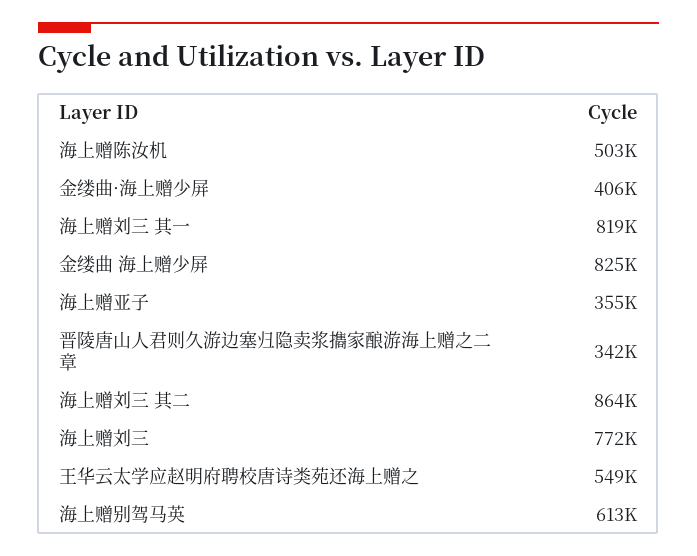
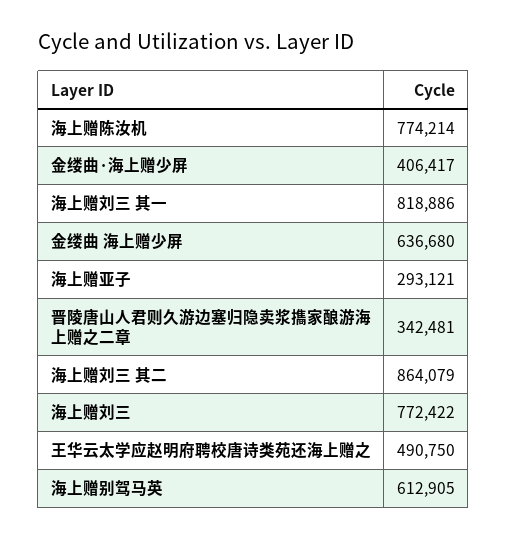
海上赠陈汝机: 503000 -> 774214
金缕曲 海上赠少屏: 825000 -> 636680
海上赠亚子: 355000 -> 293121
王华云太学应赵明府聘校唐诗类苑还海上赠之: 549000 -> 490750

